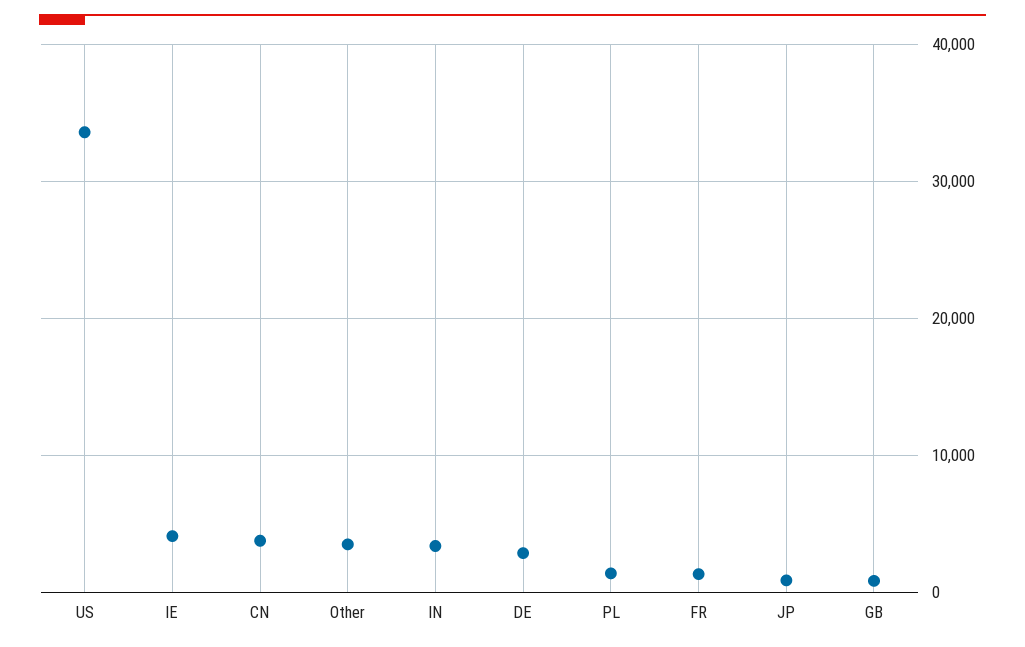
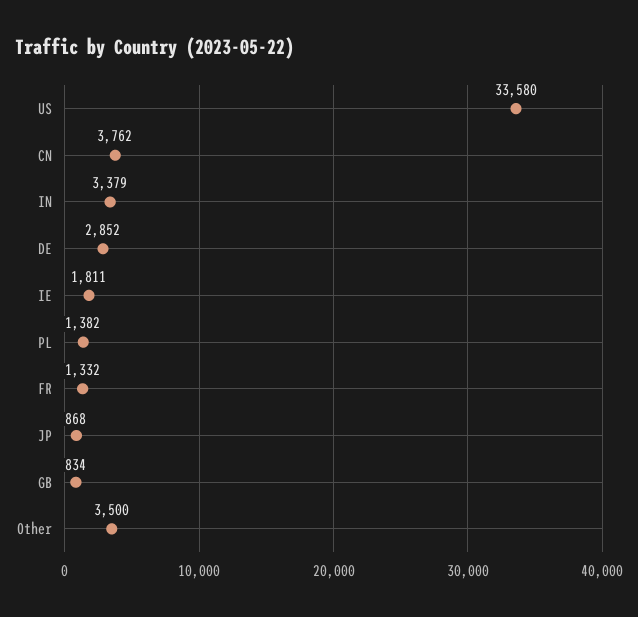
IE: 4000 -> 1811

